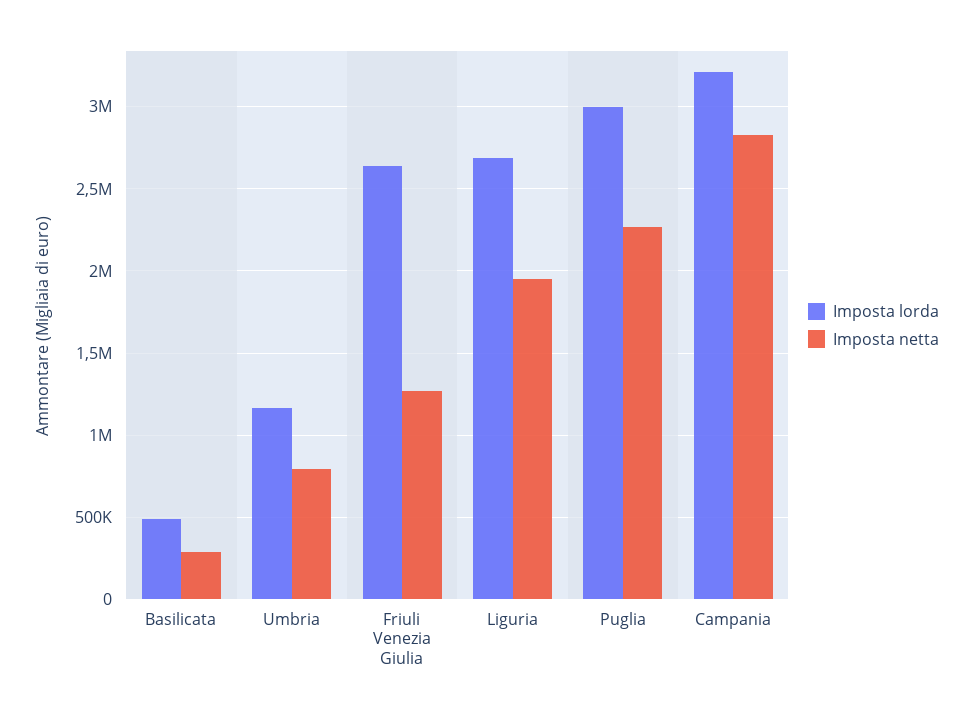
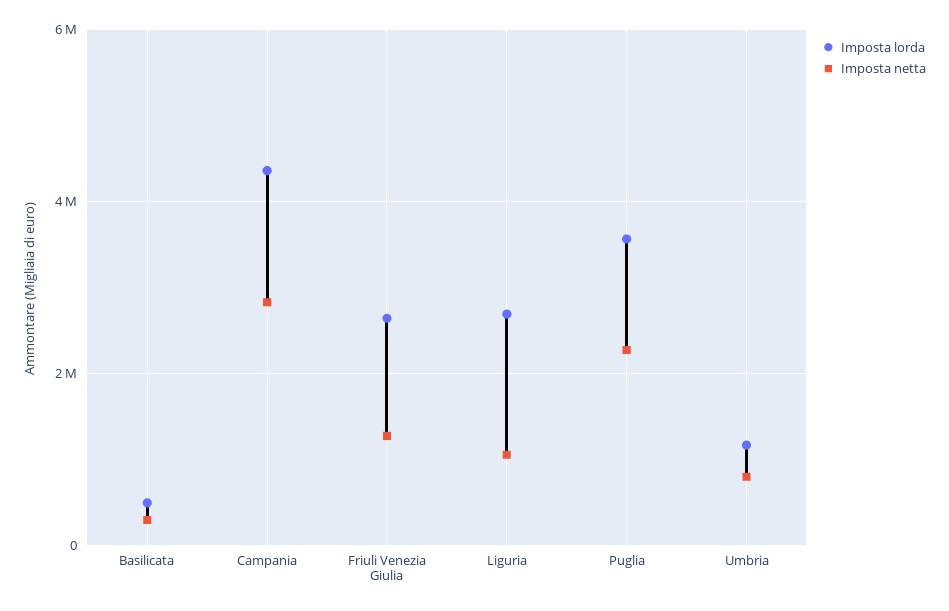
Imposta netta, Liguria: 1950000 -> 1000000
Imposta lorda, Puglia: 3000000 -> 3600000
Imposta lorda, Campania: 3200000 -> 4400000

